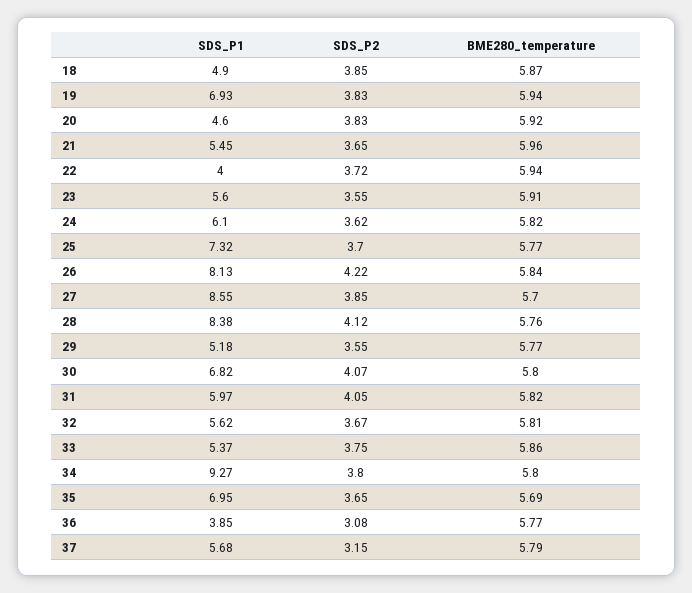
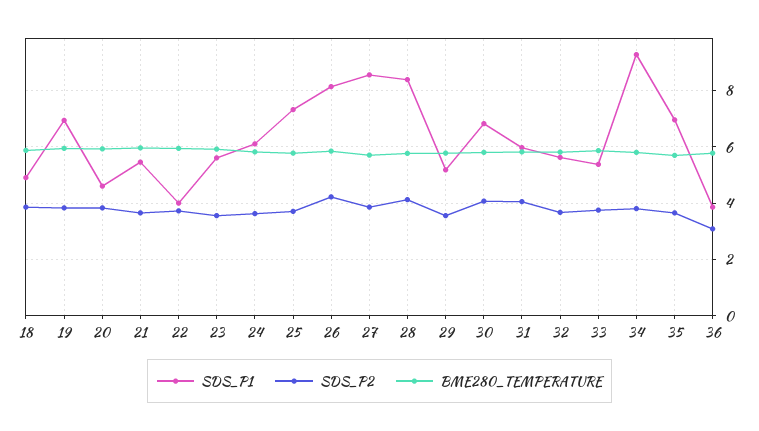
SDS_P1, 37: 5.68 -> none
SDS_P2, 37: 3.15 -> none
BME280_temperature, 37: 5.79 -> none

